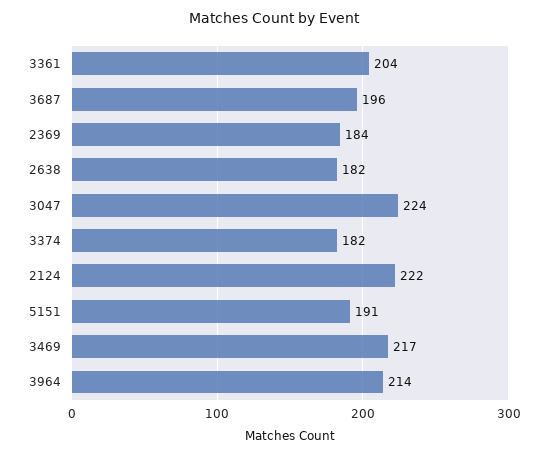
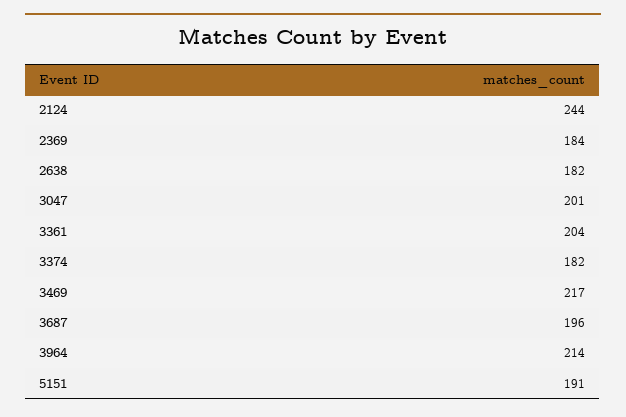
3047: 224 -> 201
2124: 222 -> 244

